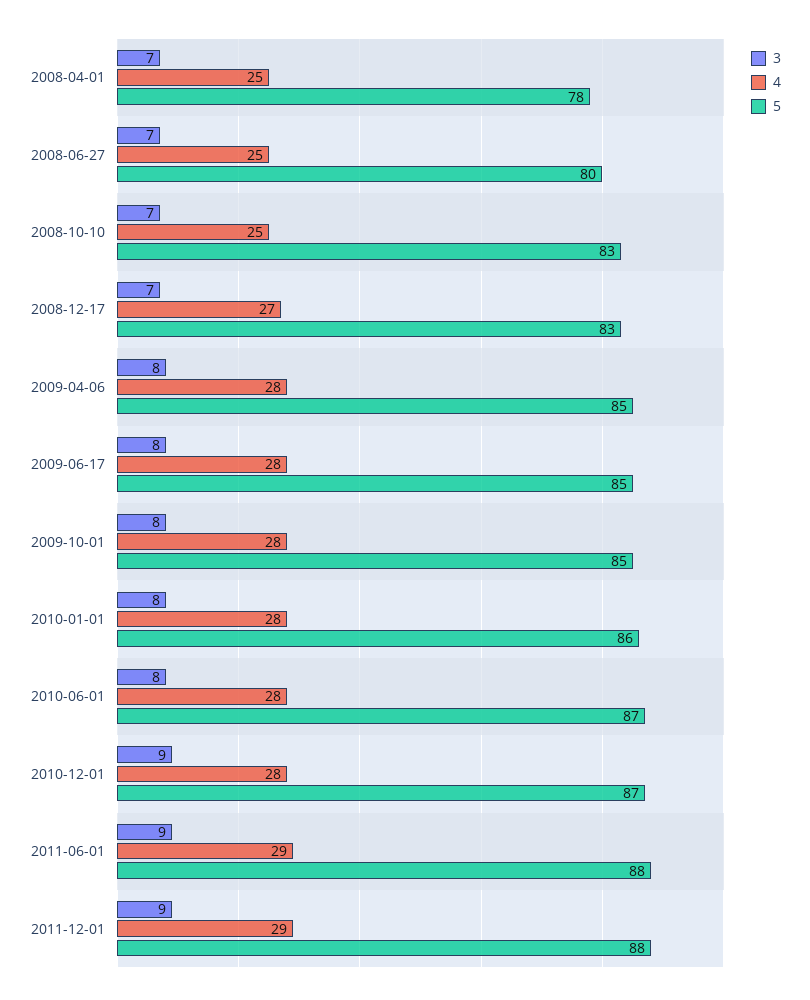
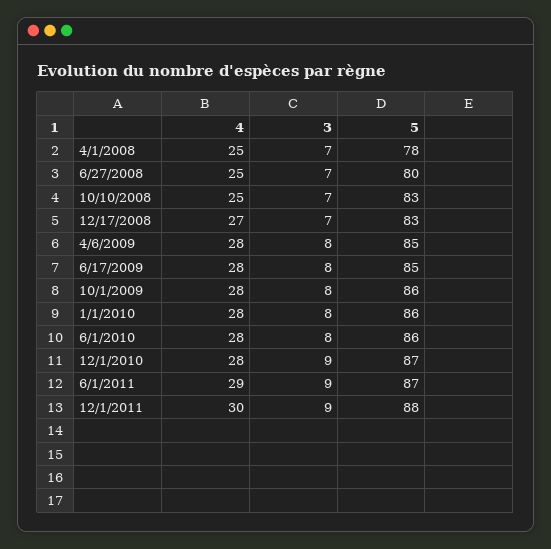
5, 2009-10-01: 85 -> 86
5, 2010-06-01: 87 -> 86
5, 2011-06-01: 88 -> 87
4, 2011-12-01: 29 -> 30

